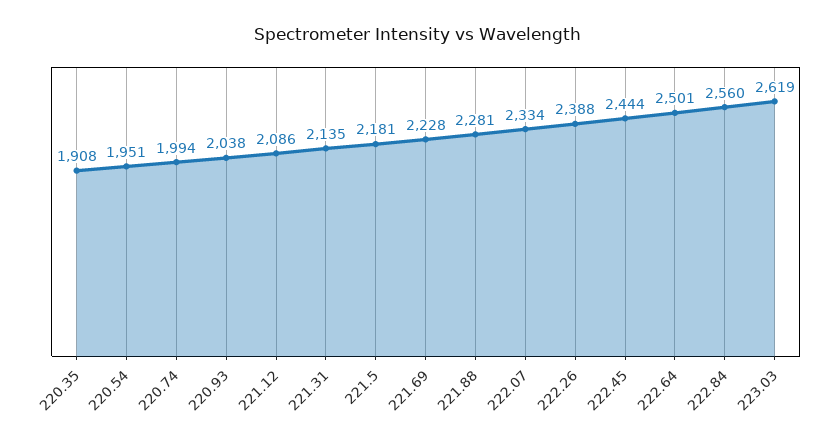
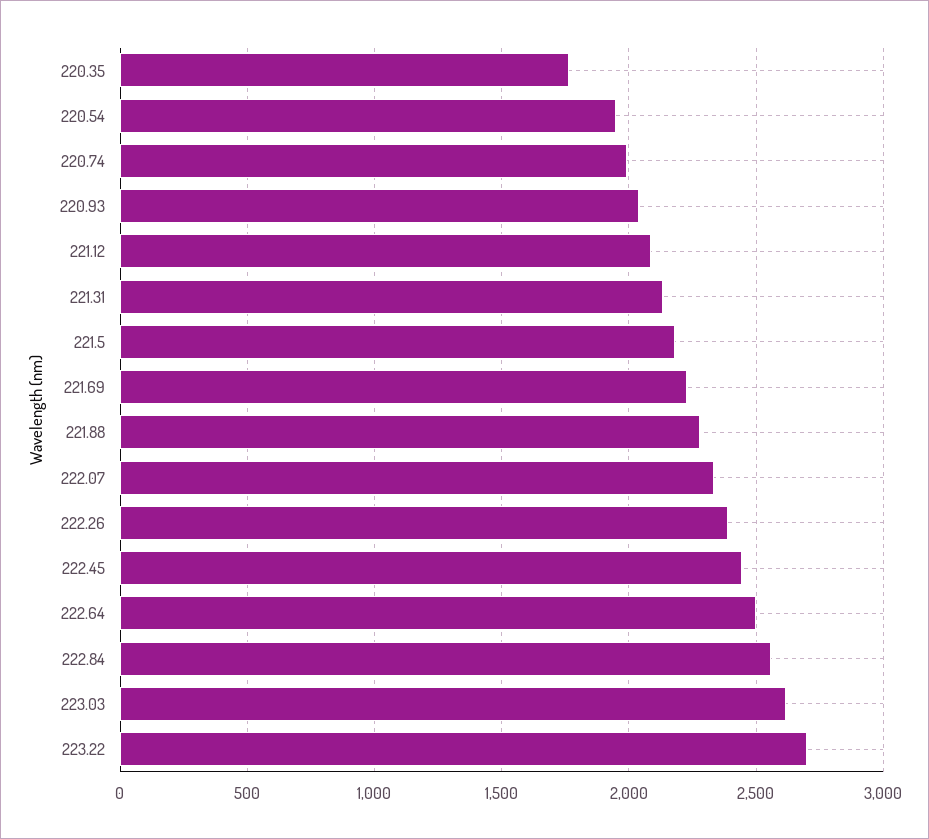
220.35: 1908 -> 1750
223.22: none -> 2700

